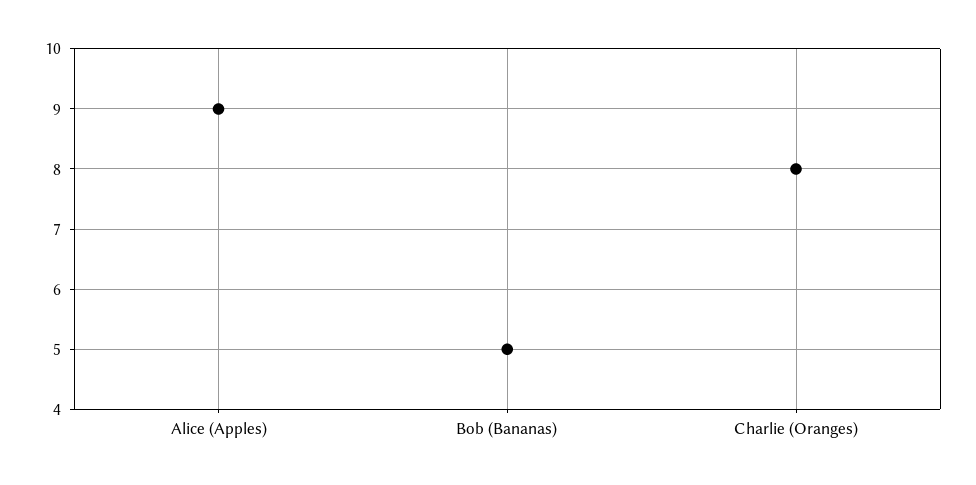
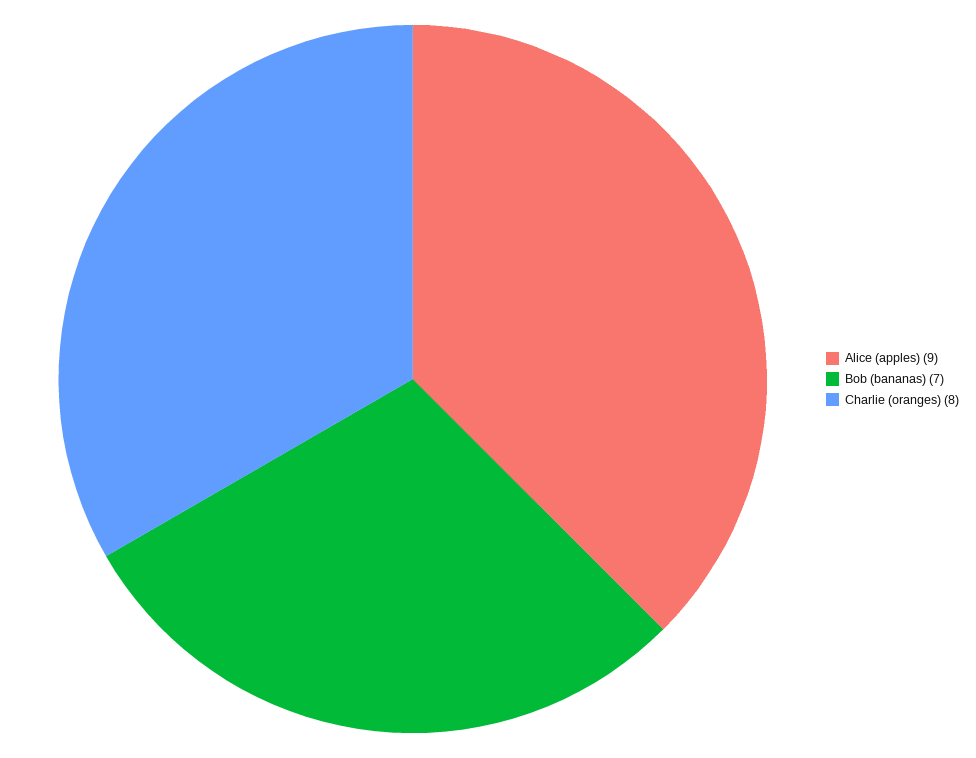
Bob (Bananas): 5 -> 7

